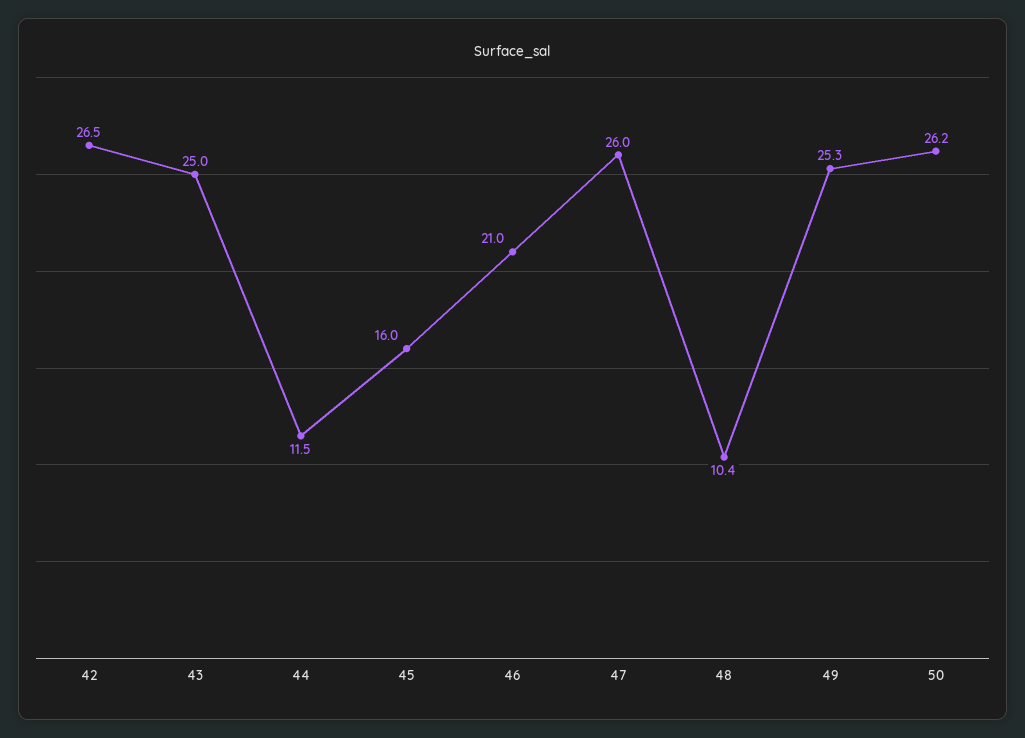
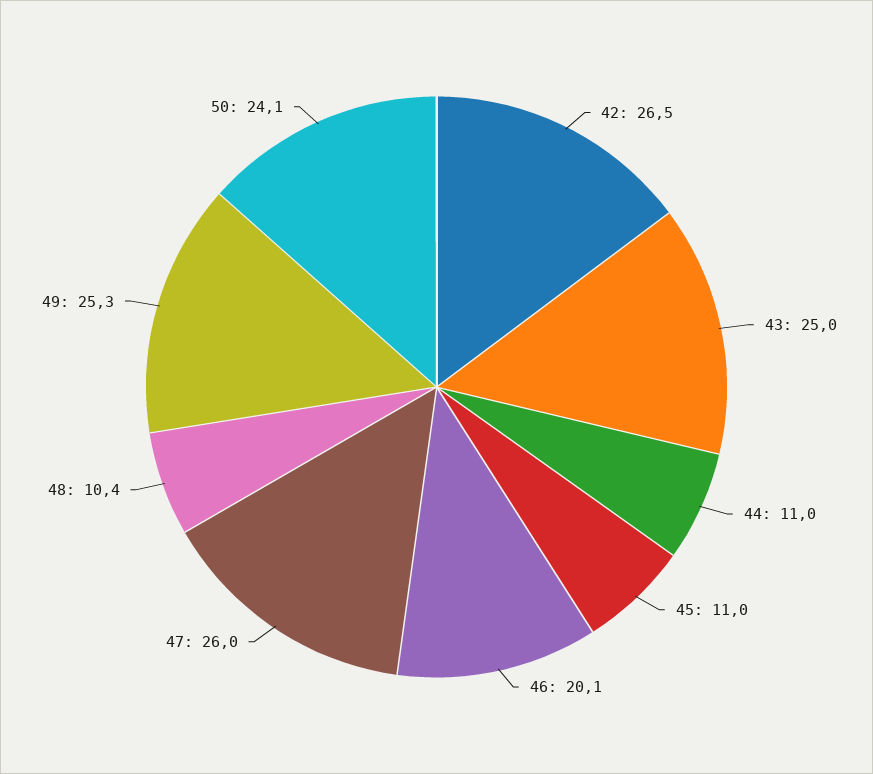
44: 11.5 -> 11
45: 16 -> 11
46: 21 -> 20.1
50: 26.2 -> 24.1

